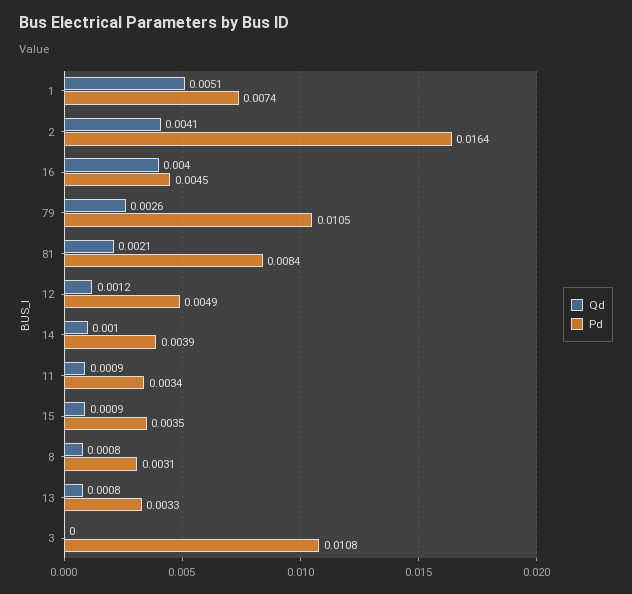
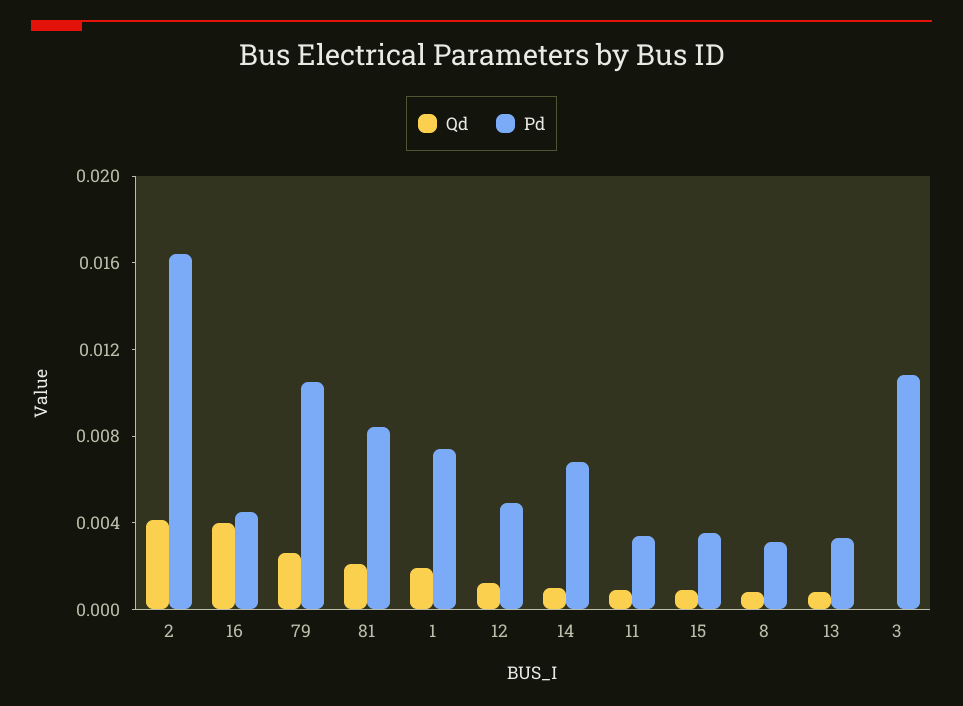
Qd, 1: 0.0051 -> 0.002
Pd, 14: 0.0039 -> 0.007

